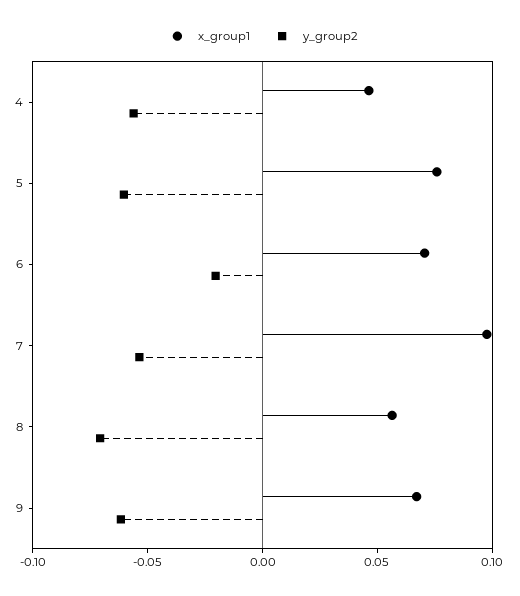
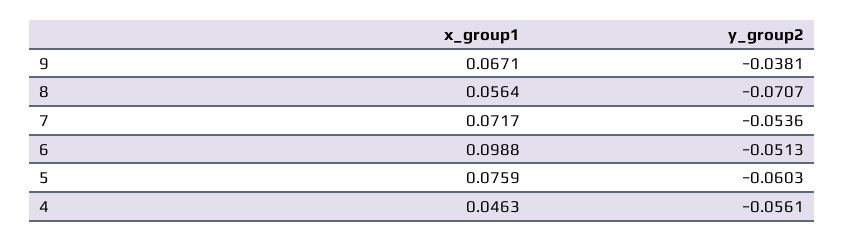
x_group1, 6: 0.07 -> 0.0988
y_group2, 6: -0.02 -> -0.0513
x_group1, 7: 0.1 -> 0.0717
y_group2, 9: -0.06 -> -0.0381

